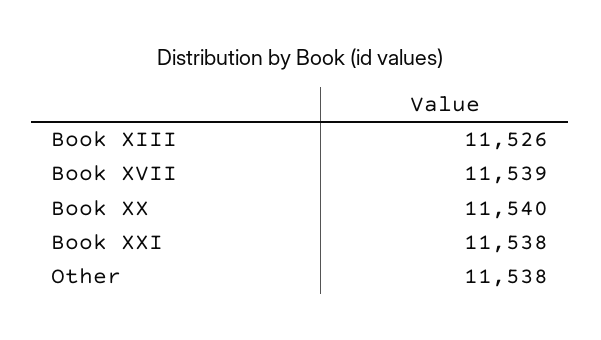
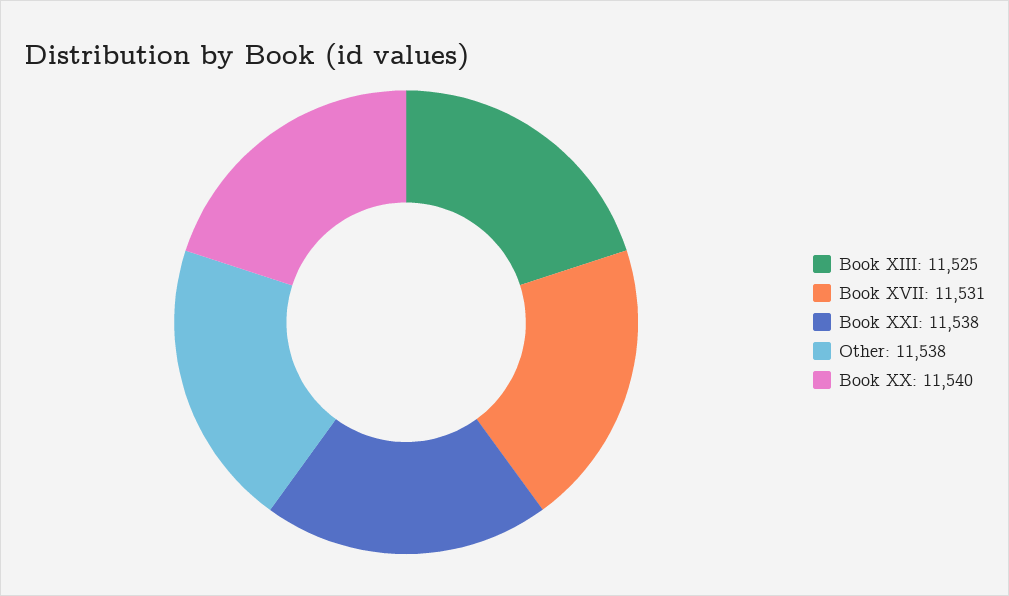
Book XIII: 11526 -> 11525
Book XVII: 11539 -> 11531

